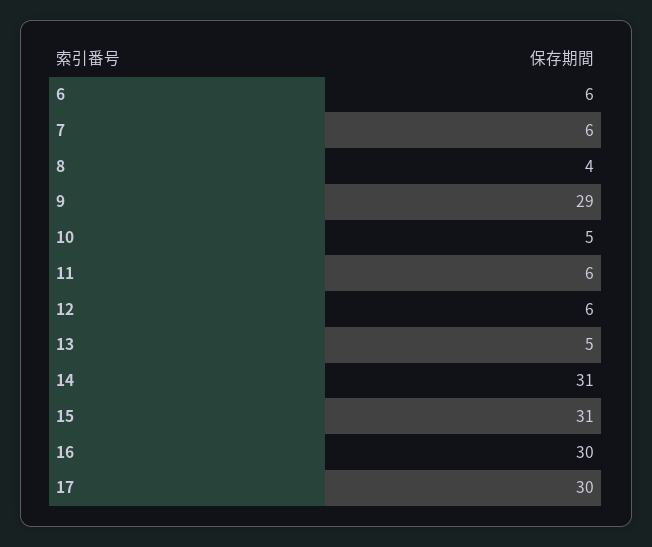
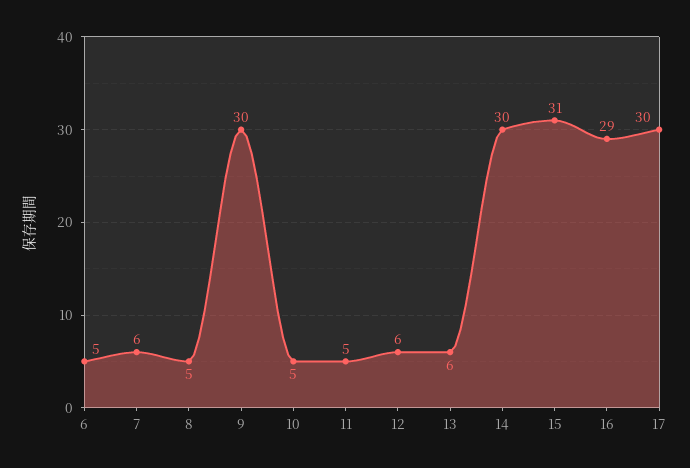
6: 6 -> 5
8: 4 -> 5
9: 29 -> 30
11: 6 -> 5
13: 5 -> 6
14: 31 -> 30
16: 30 -> 29

